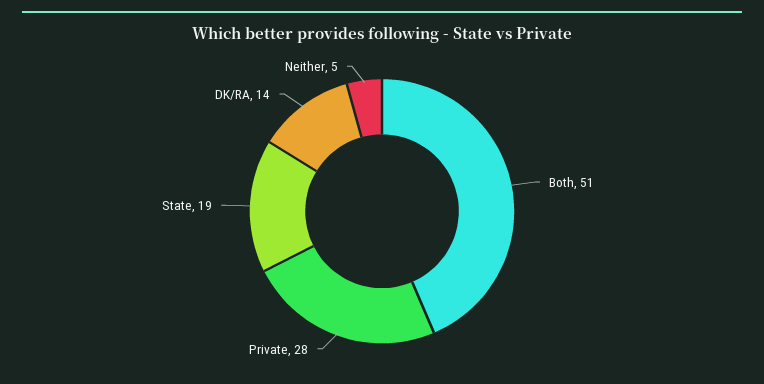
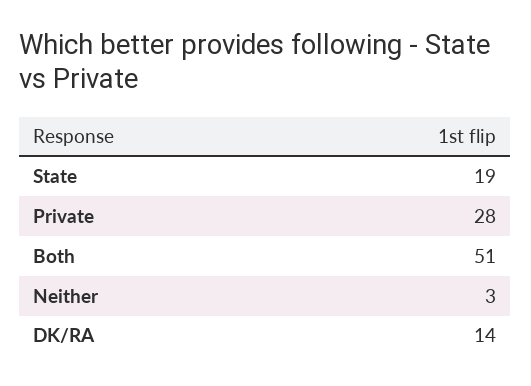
Neither: 5 -> 3

